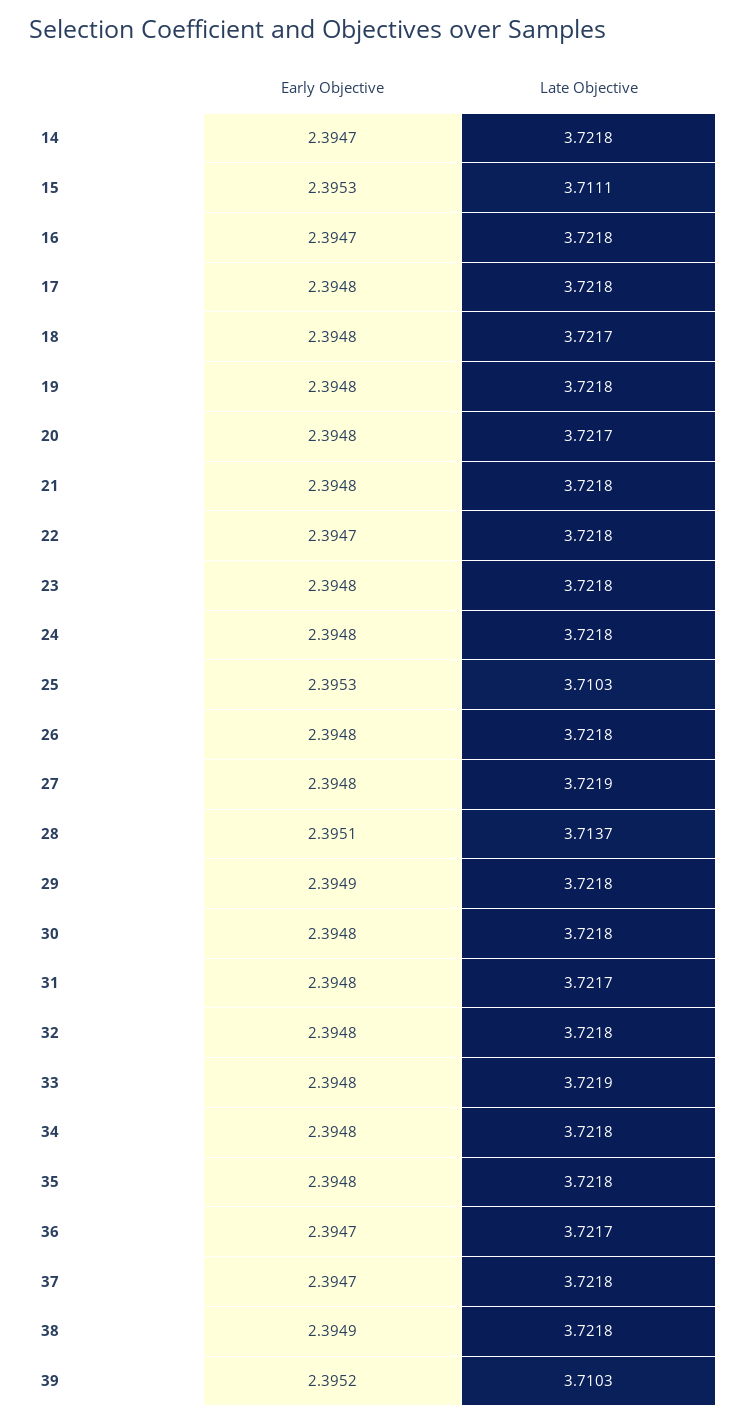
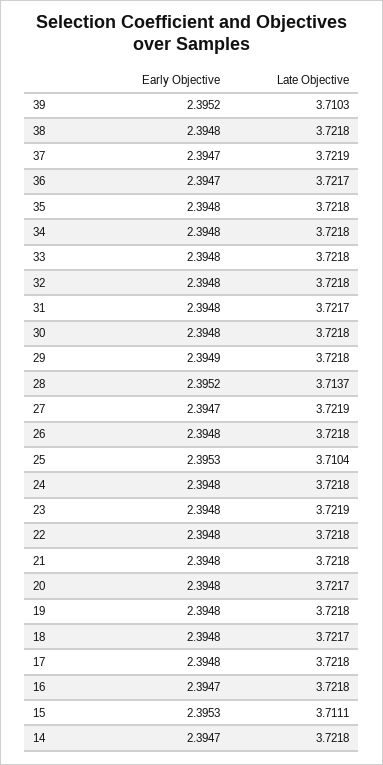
Early Objective, 22: 2.3947 -> 2.3948
Late Objective, 23: 3.7218 -> 3.7219
Late Objective, 25: 3.7103 -> 3.7104
Early Objective, 27: 2.3948 -> 2.3947
Early Objective, 28: 2.3951 -> 2.3952
Late Objective, 33: 3.7219 -> 3.7218
Late Objective, 37: 3.7218 -> 3.7219
Early Objective, 38: 2.3949 -> 2.3948

